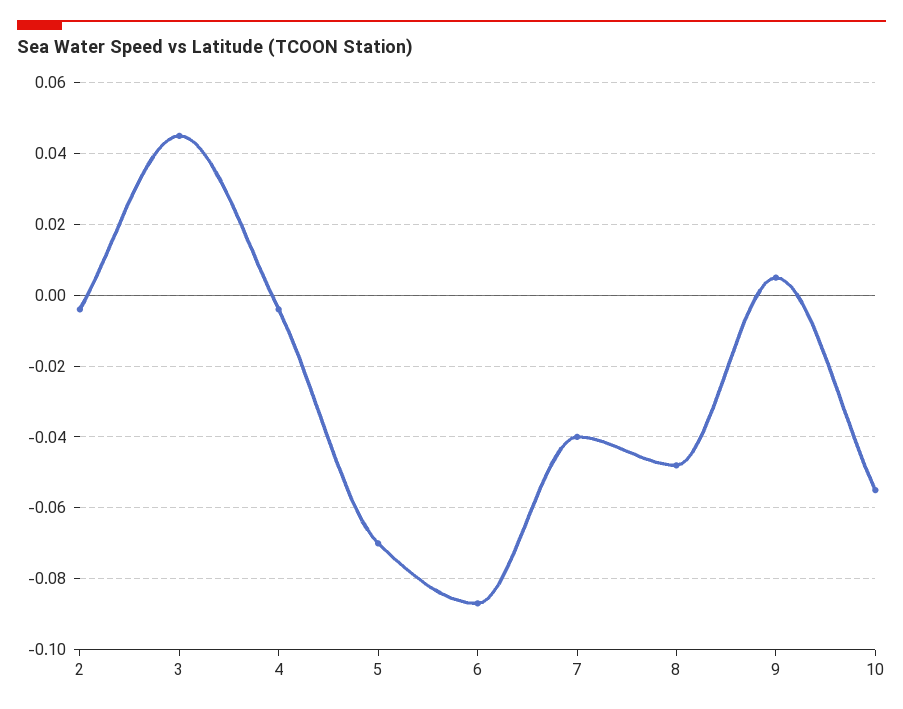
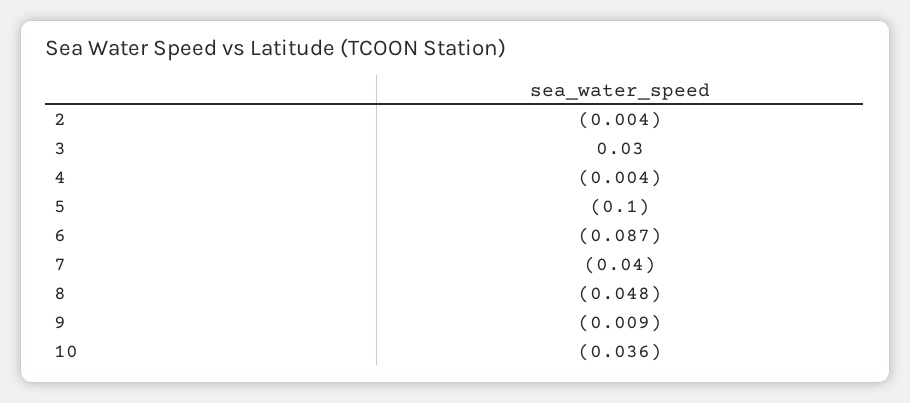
3: 0.045 -> 0.03
5: -0.07 -> -0.1
9: 0.005 -> -0.009
10: -0.055 -> -0.036

